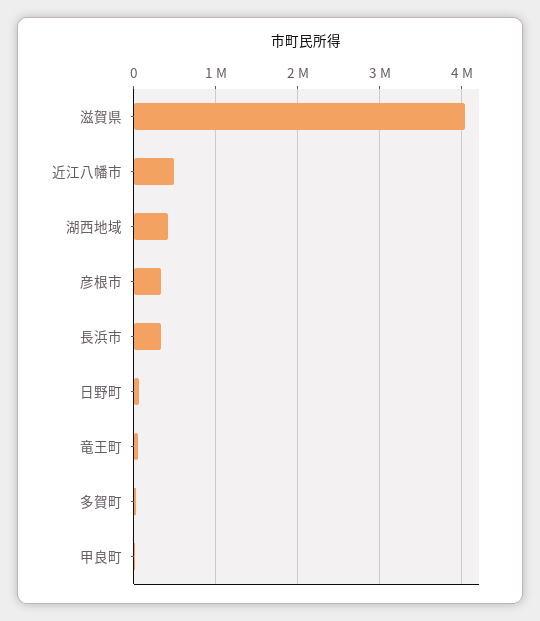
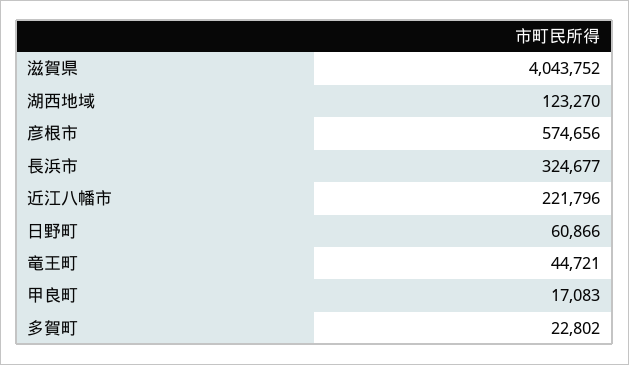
近江八幡市: 500000 -> 221796
湖西地域: 400000 -> 123270
彦根市: 300000 -> 574656

